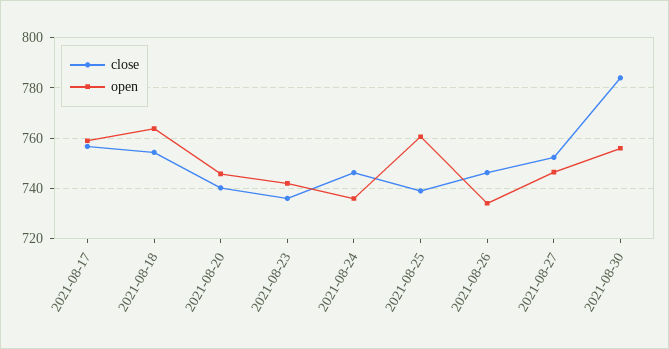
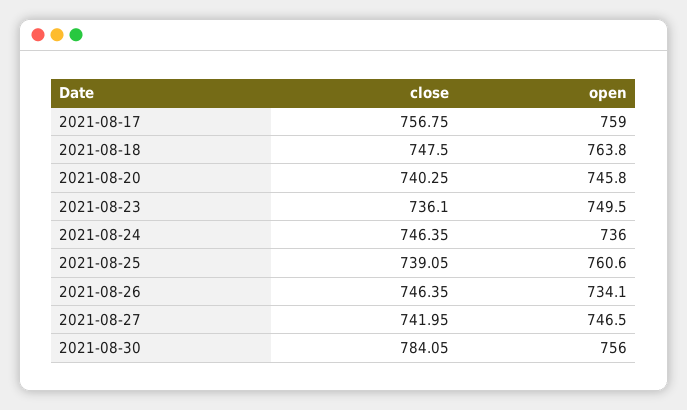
close, 2021-08-18: 755 -> 747.5
open, 2021-08-23: 742.5 -> 749.5
close, 2021-08-27: 752.5 -> 741.95

